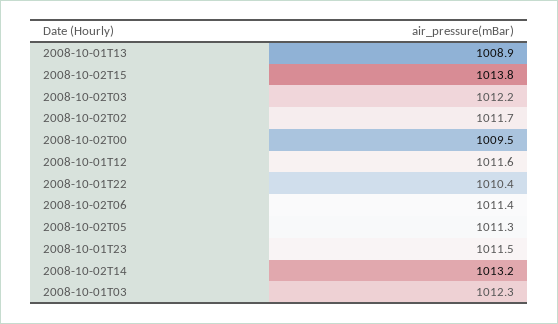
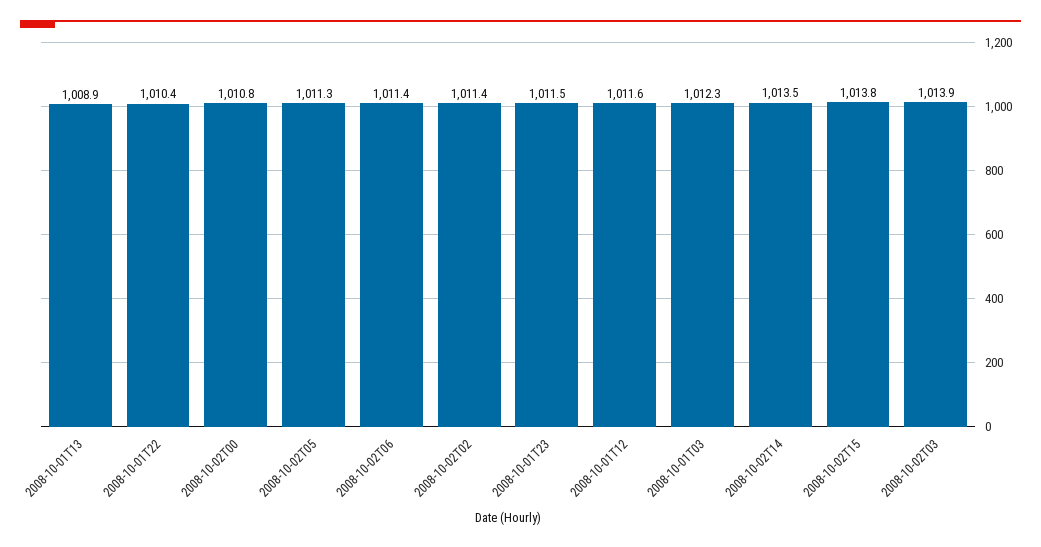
2008-10-02T03: 1012.2 -> 1013.9
2008-10-02T02: 1011.7 -> 1011.4
2008-10-02T00: 1009.5 -> 1010.8
2008-10-02T14: 1013.2 -> 1013.5

